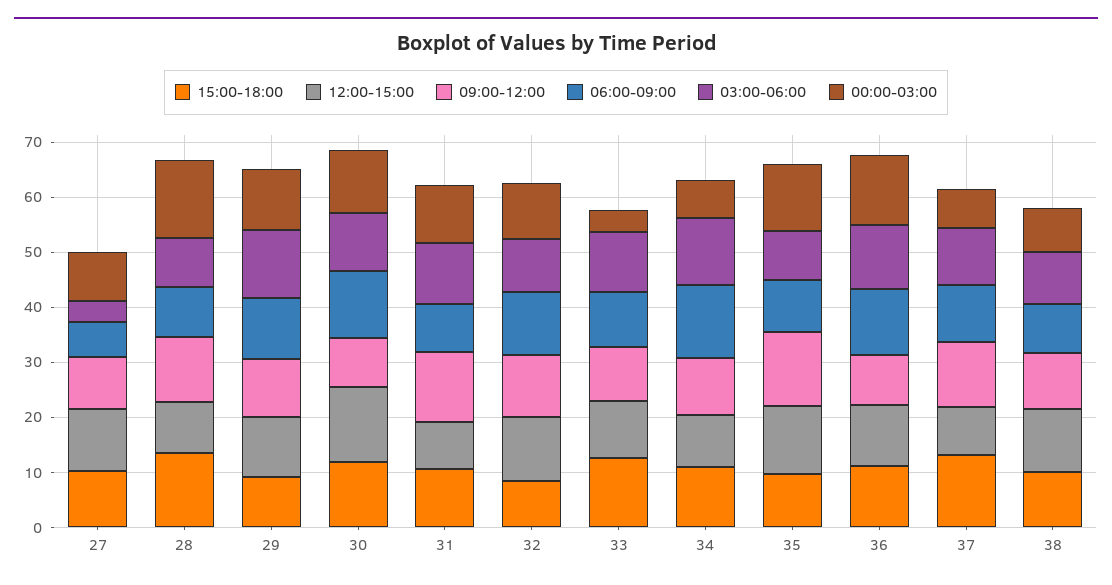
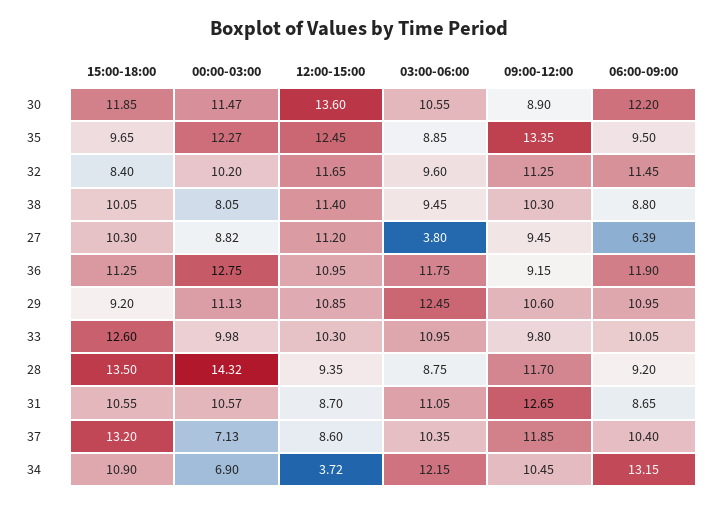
00:00-03:00, 33: 4 -> 9.98
12:00-15:00, 34: 10 -> 3.72

